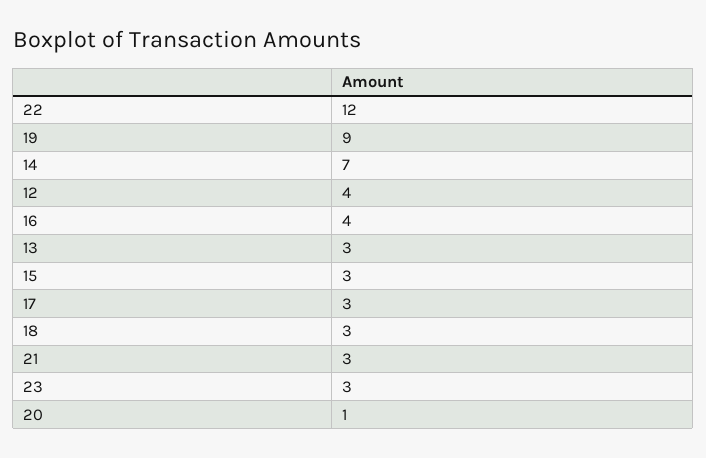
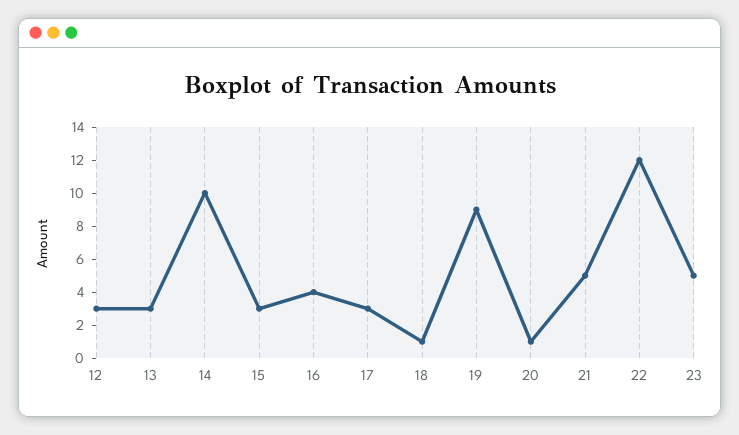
14: 7 -> 10
12: 4 -> 3
18: 3 -> 1
21: 3 -> 5
23: 3 -> 5

